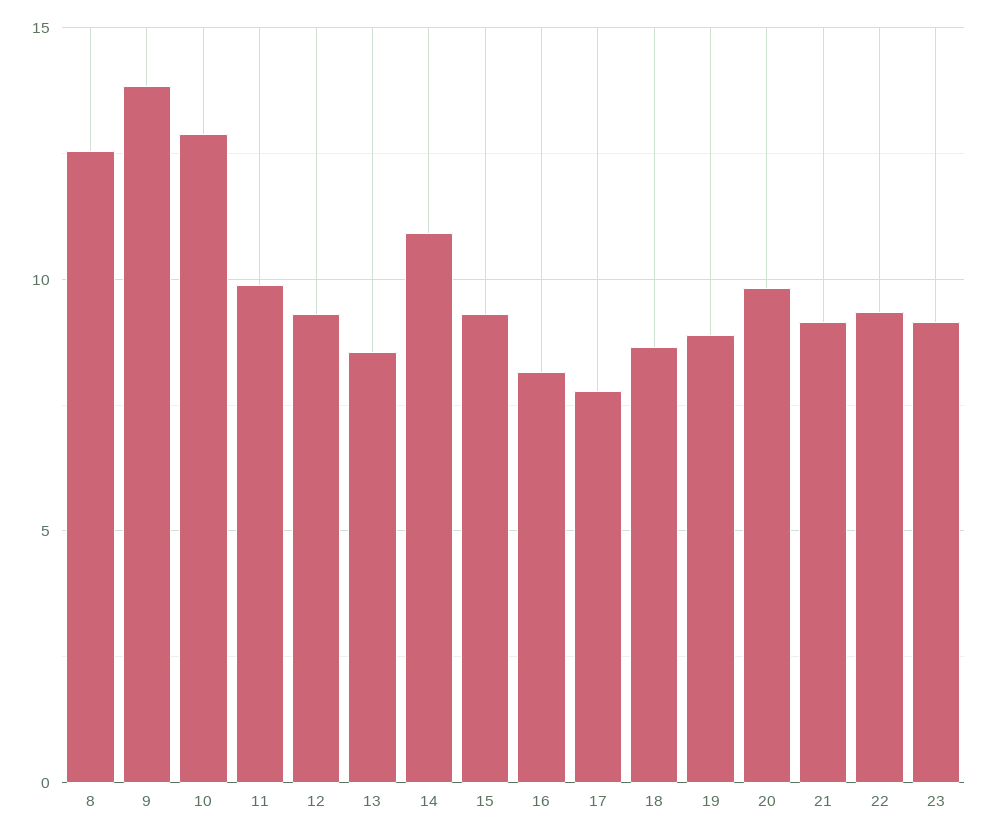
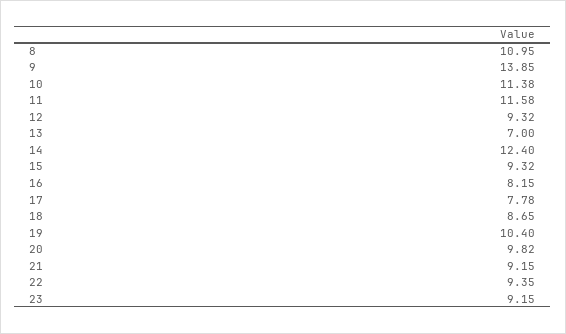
8: 12.5 -> 10.95
10: 13 -> 11.38
11: 10 -> 11.58
13: 8.5 -> 7
14: 11 -> 12.4
19: 9 -> 10.4

